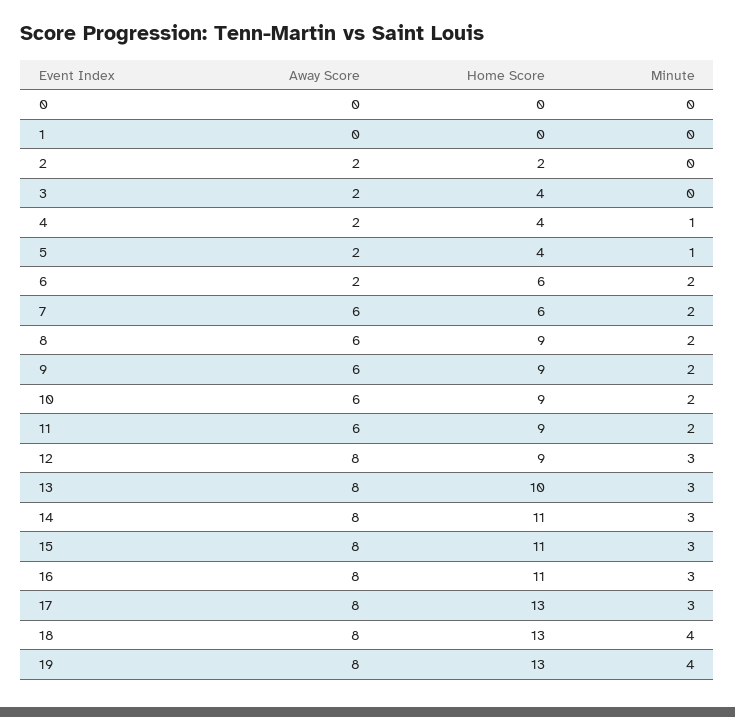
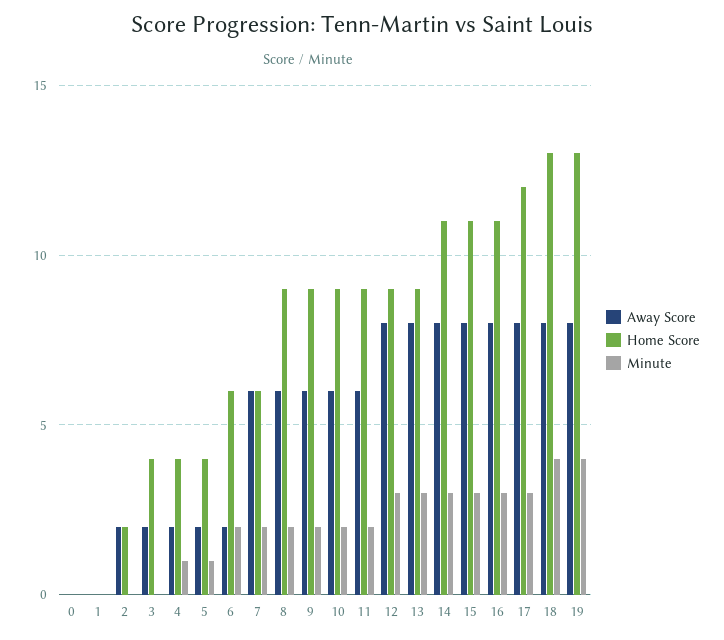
Home Score, 13: 10 -> 9
Home Score, 17: 13 -> 12

